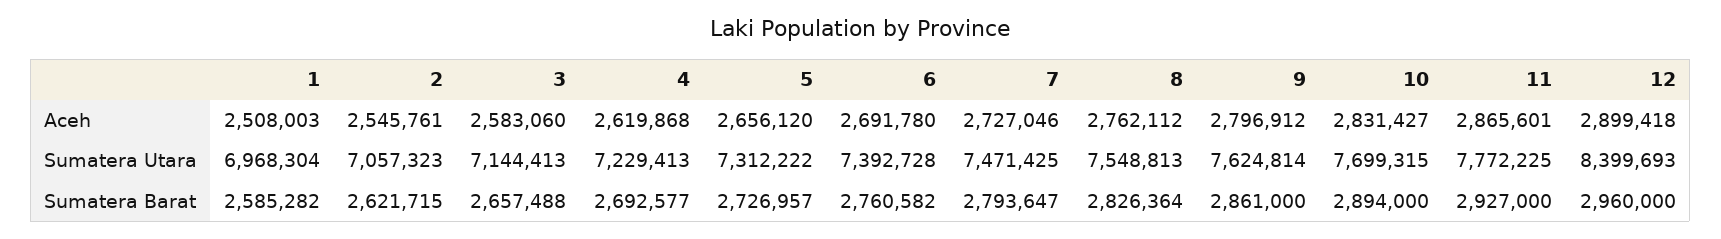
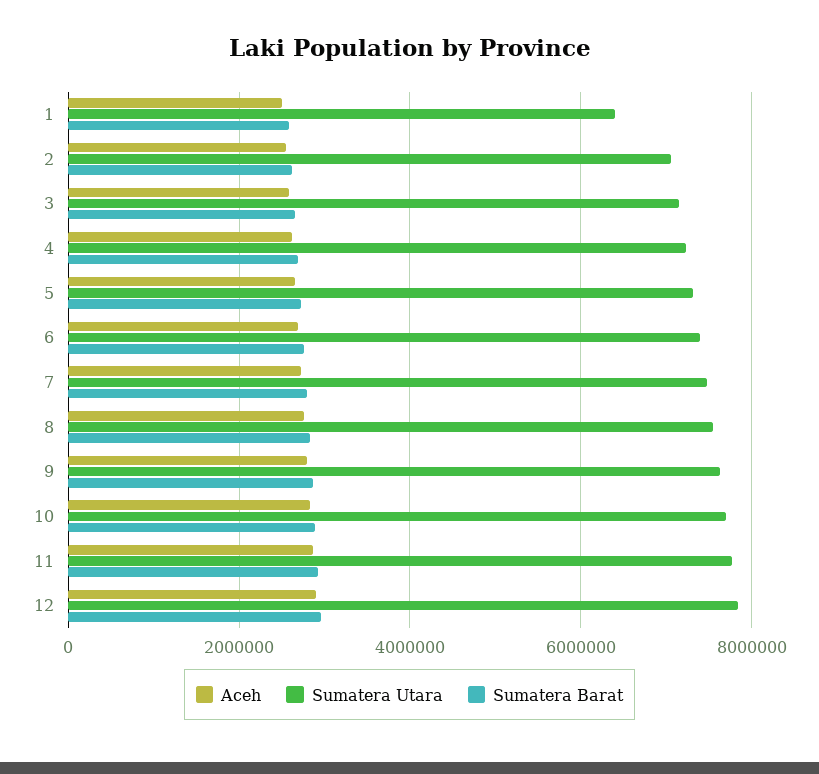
Sumatera Utara, 1: 6968304 -> 6400000
Sumatera Utara, 12: 8399693 -> 7800000

